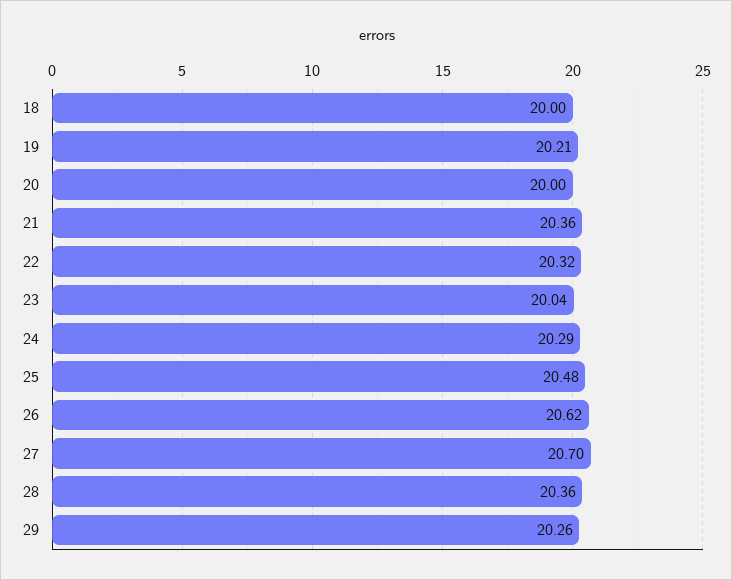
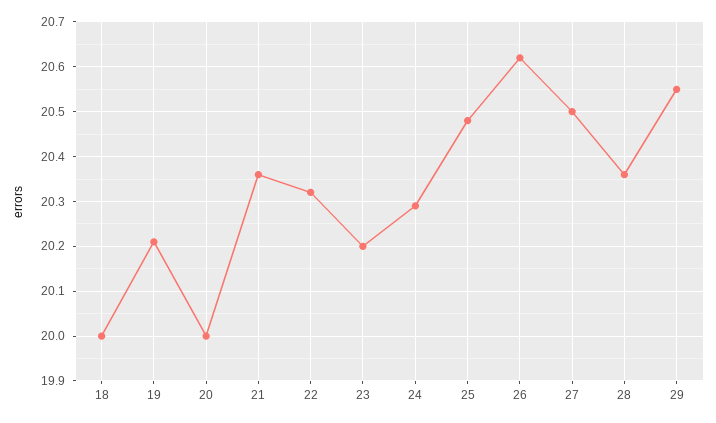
23: 20.04 -> 20.2
27: 20.7 -> 20.5
29: 20.26 -> 20.55

